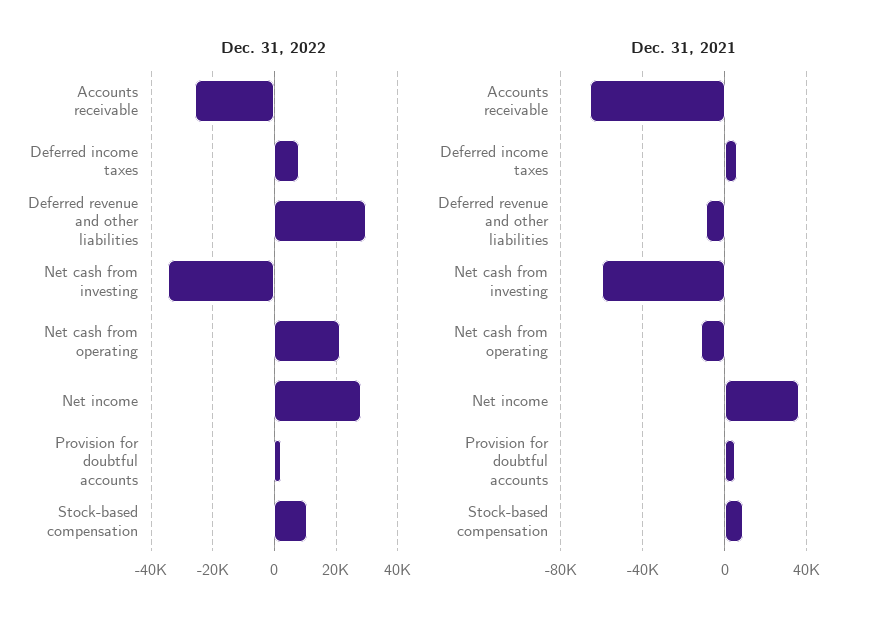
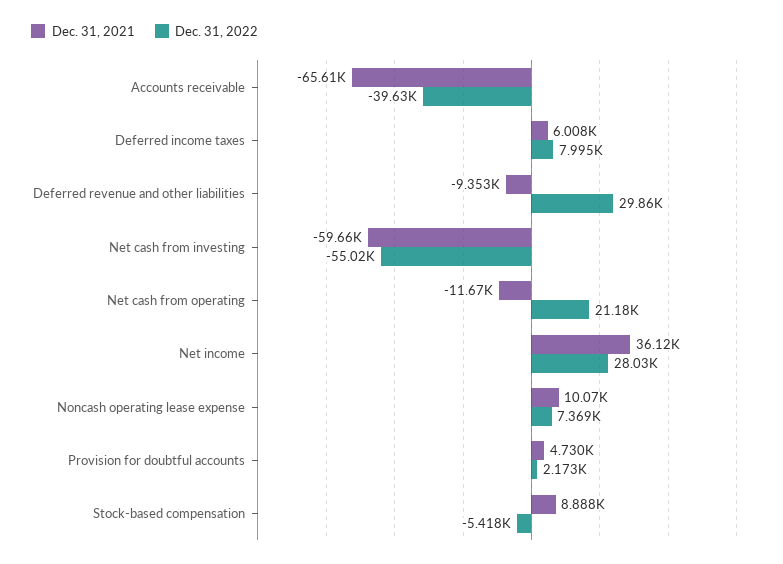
Dec. 31, 2022, Accounts receivable: -26000 -> -39630
Dec. 31, 2022, Net cash from investing: -34000 -> -55020
Dec. 31, 2022, Stock-based compensation: 10000 -> -5418
Dec. 31, 2021, Noncash operating lease expense: none -> 10070
Dec. 31, 2022, Noncash operating lease expense: none -> 7369

